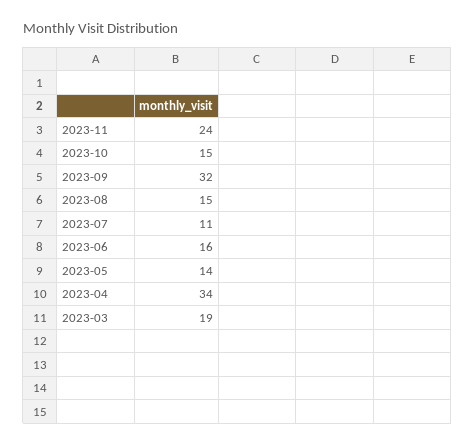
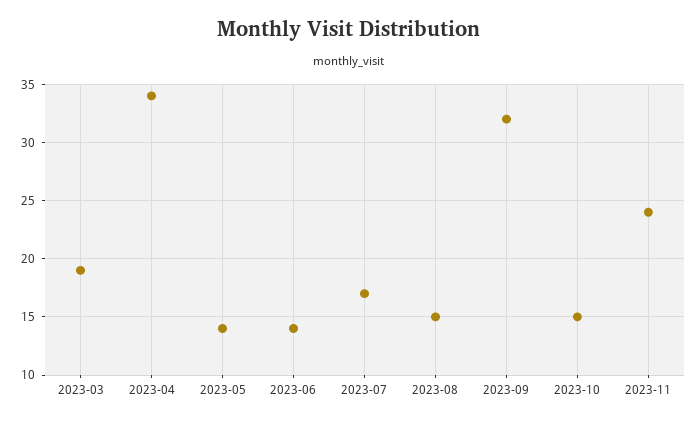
2023-07: 11 -> 17
2023-06: 16 -> 14

